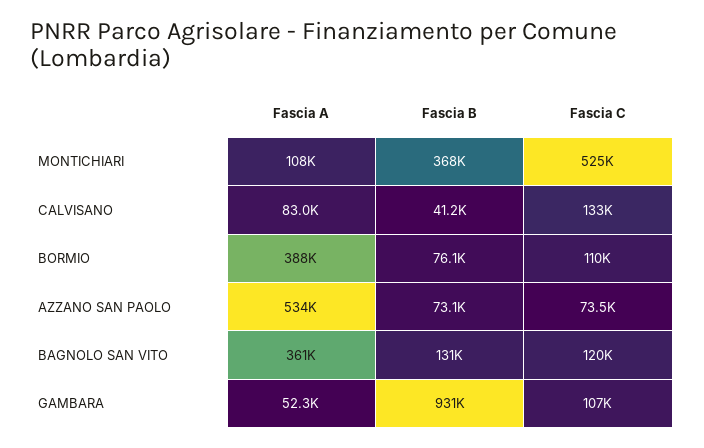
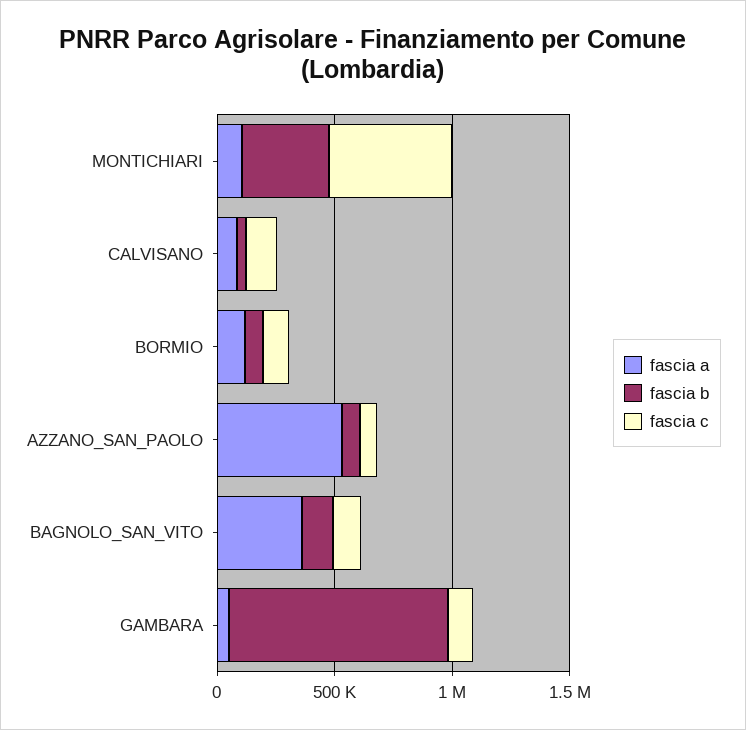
Fascia A, BORMIO: 388000 -> 100000

